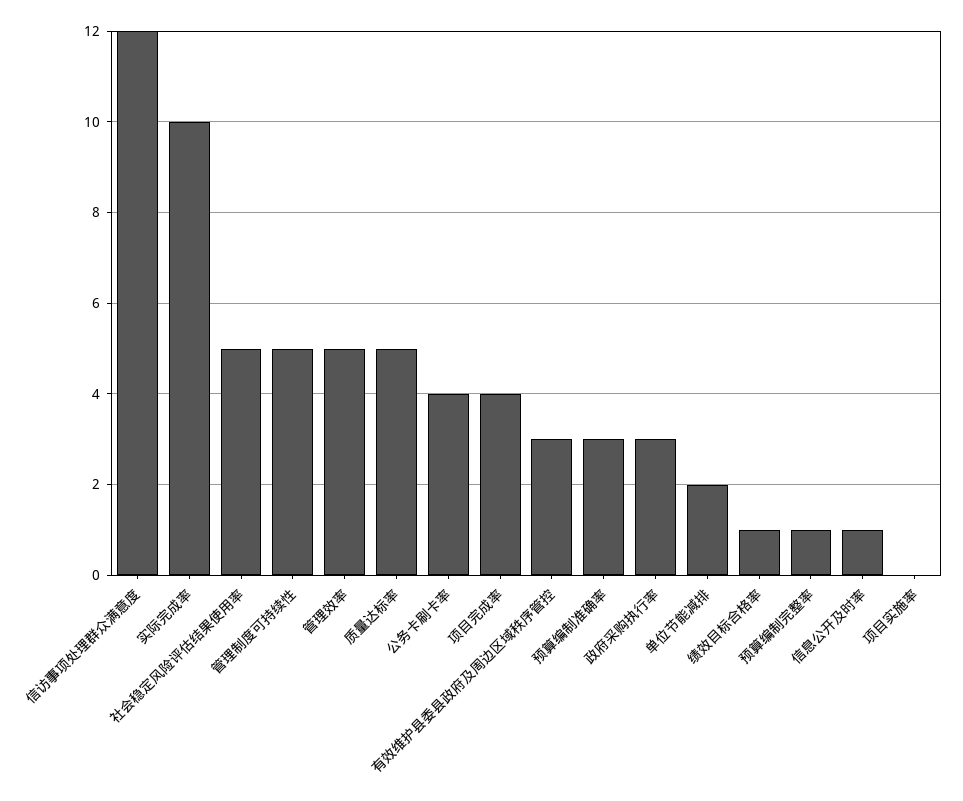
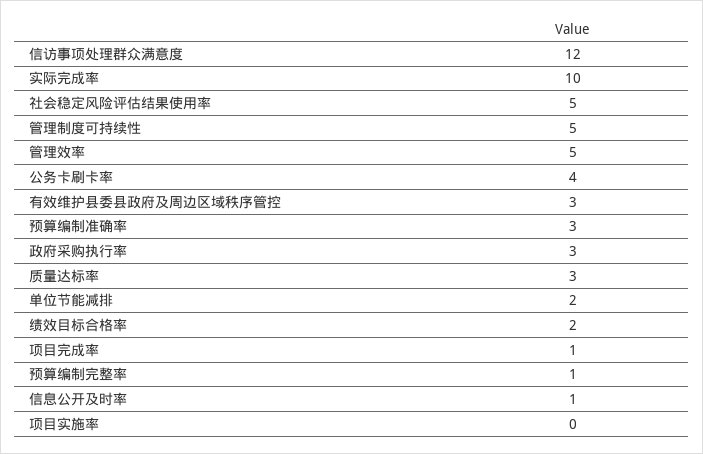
质量达标率: 5 -> 3
项目完成率: 4 -> 1
绩效目标合格率: 1 -> 2

